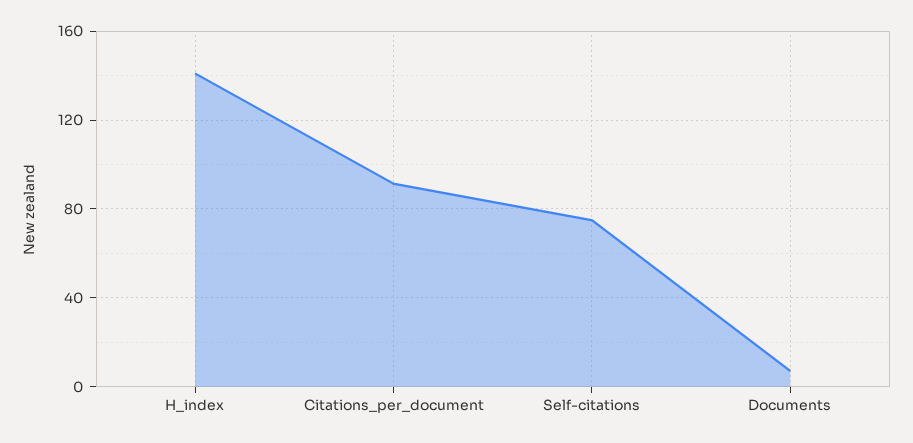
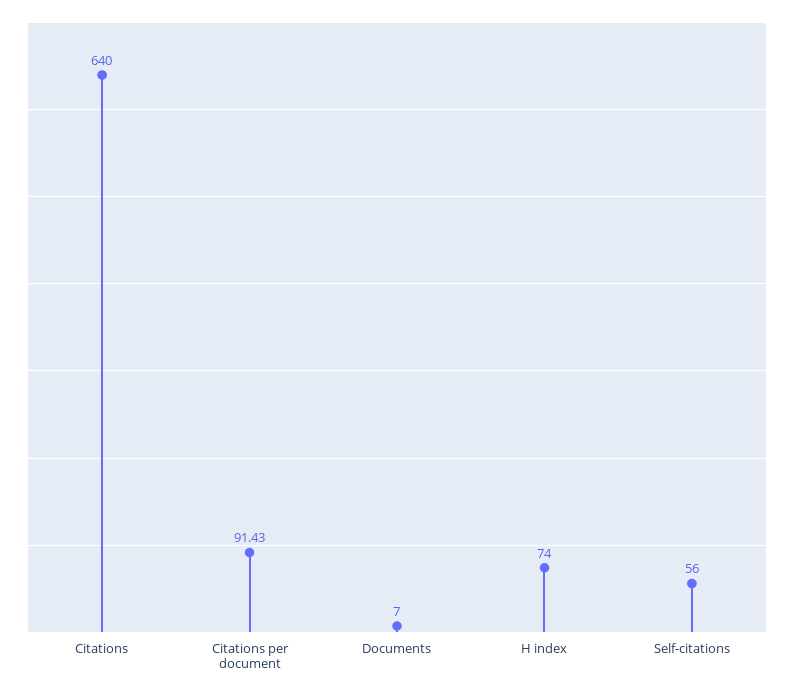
H_index: 140 -> 74
Self-citations: 75 -> 56
Citations: none -> 640

